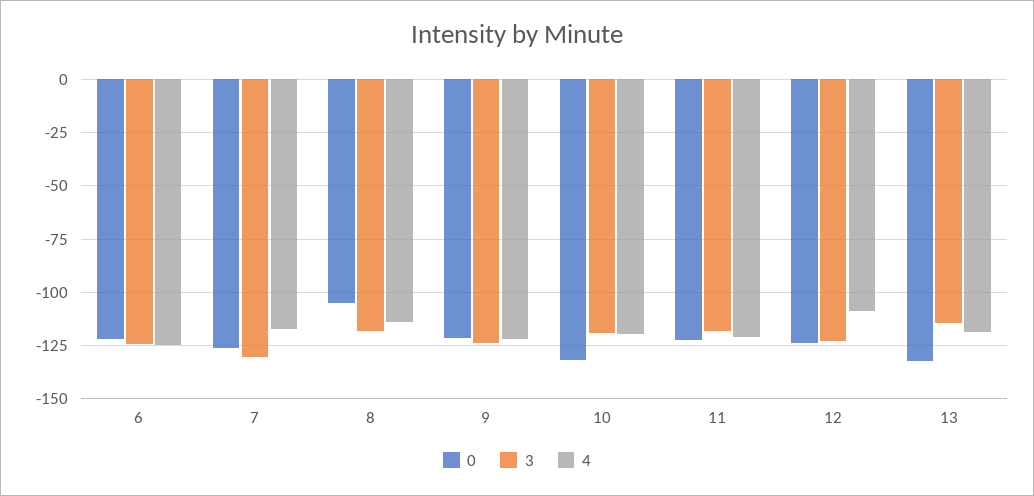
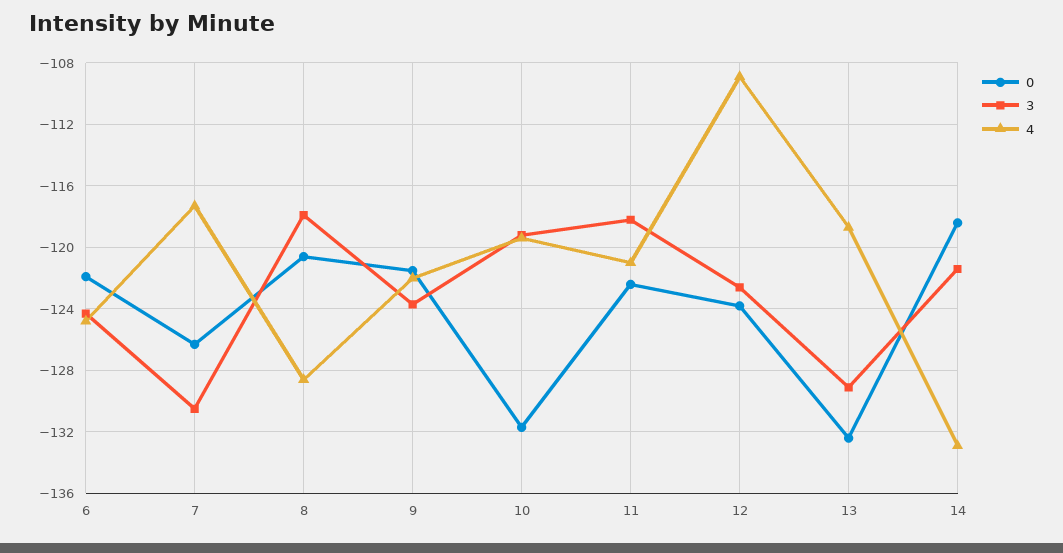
0, 8: -105 -> -120.5
4, 8: -115 -> -128.5
3, 13: -115 -> -129
0, 14: none -> -118.5
3, 14: none -> -121.5
4, 14: none -> -133

